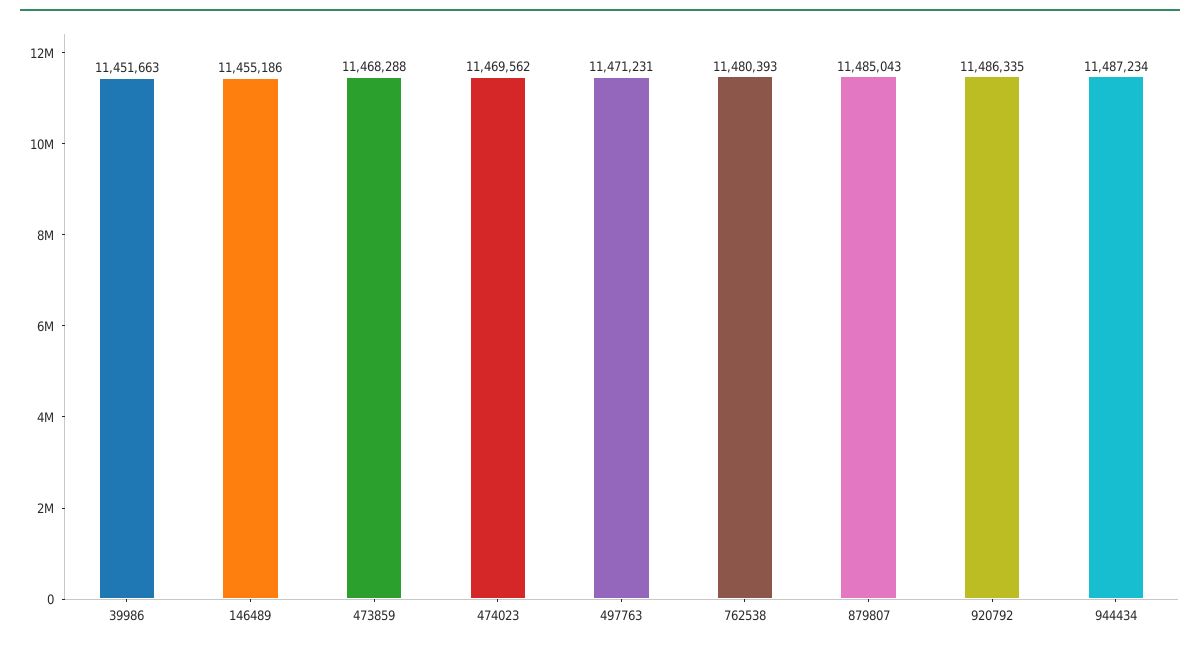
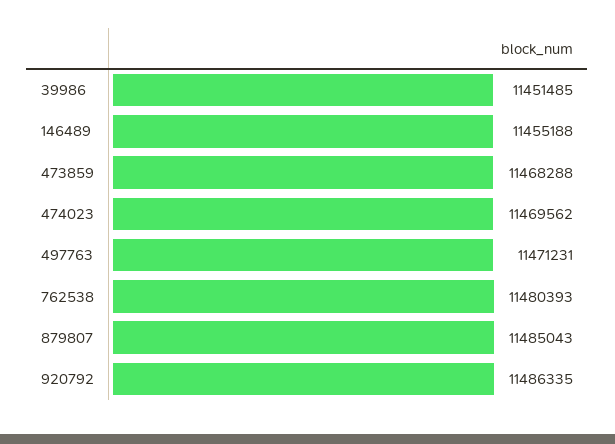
39986: 11451663 -> 11451485
146489: 11455186 -> 11455188
944434: 11487234 -> none

